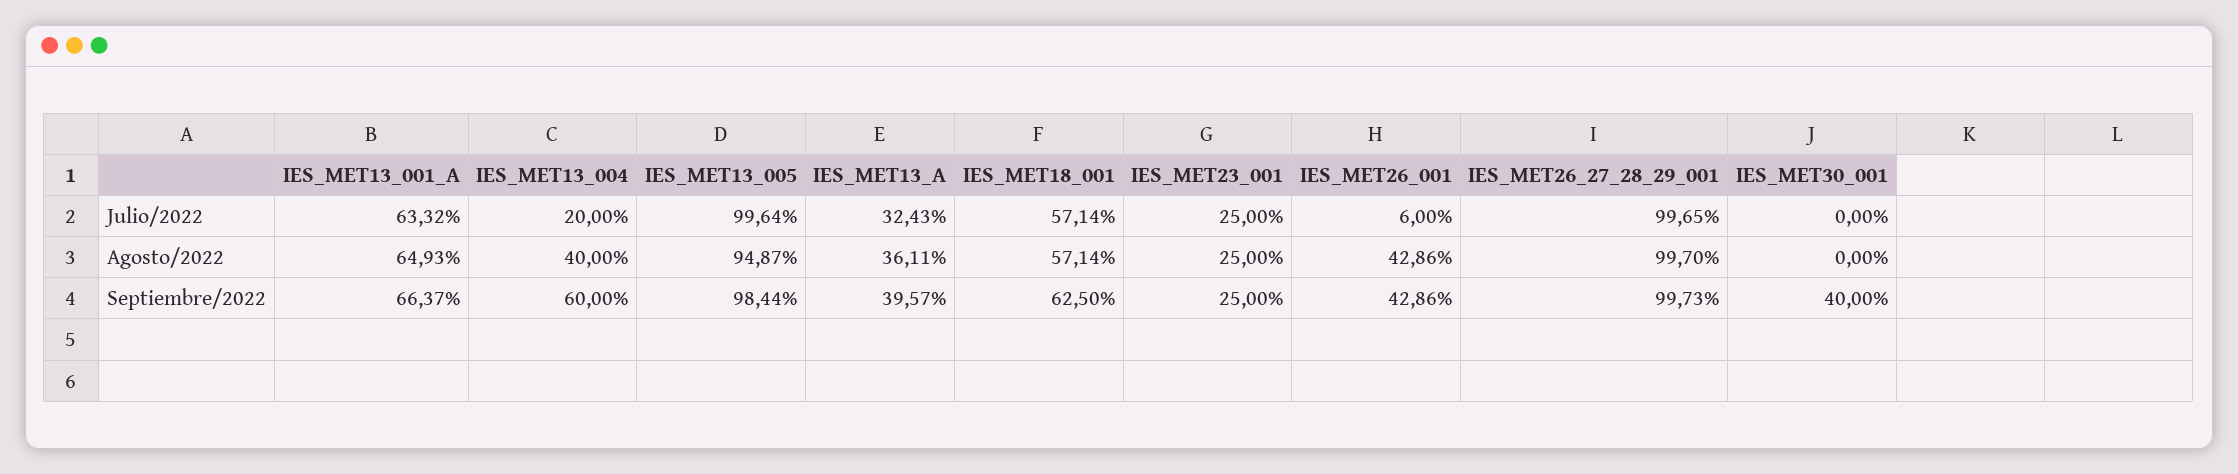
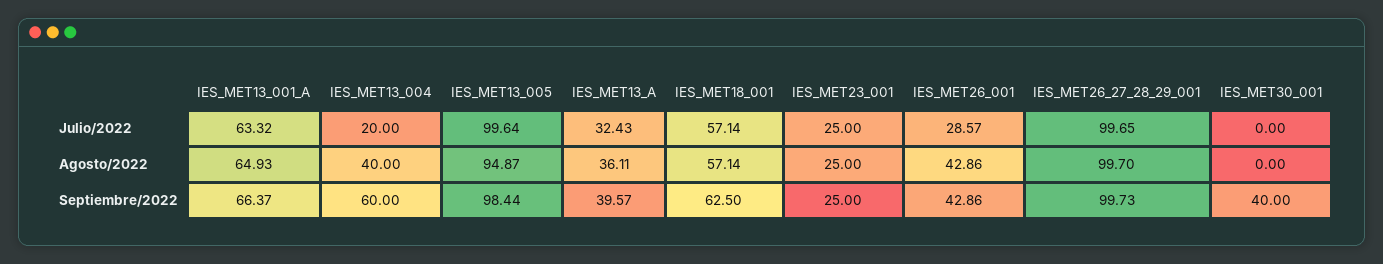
IES_MET26_001, Julio/2022: 6 -> 28.57

